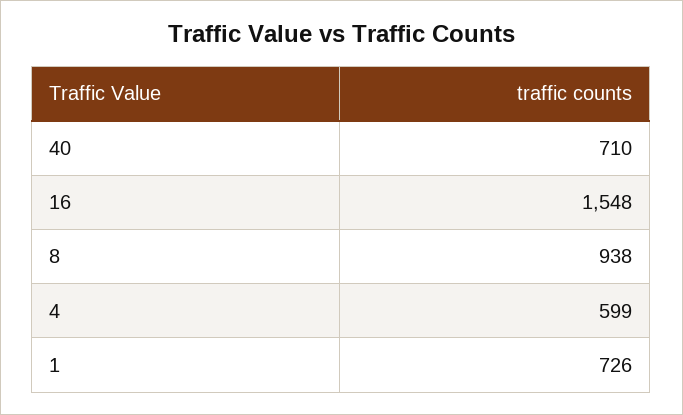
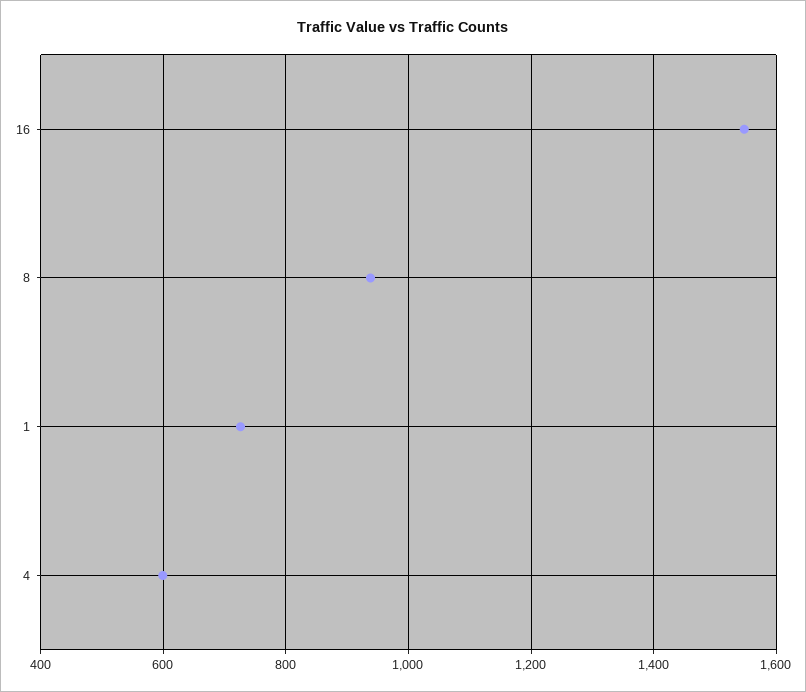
40: 710 -> none

